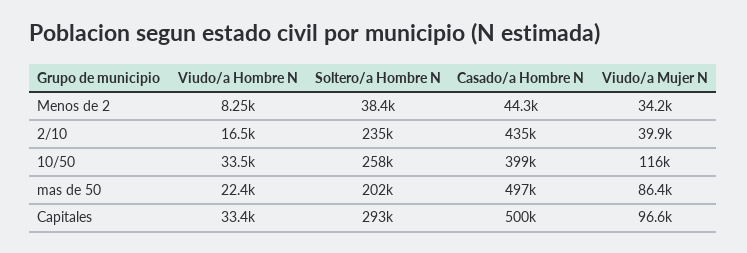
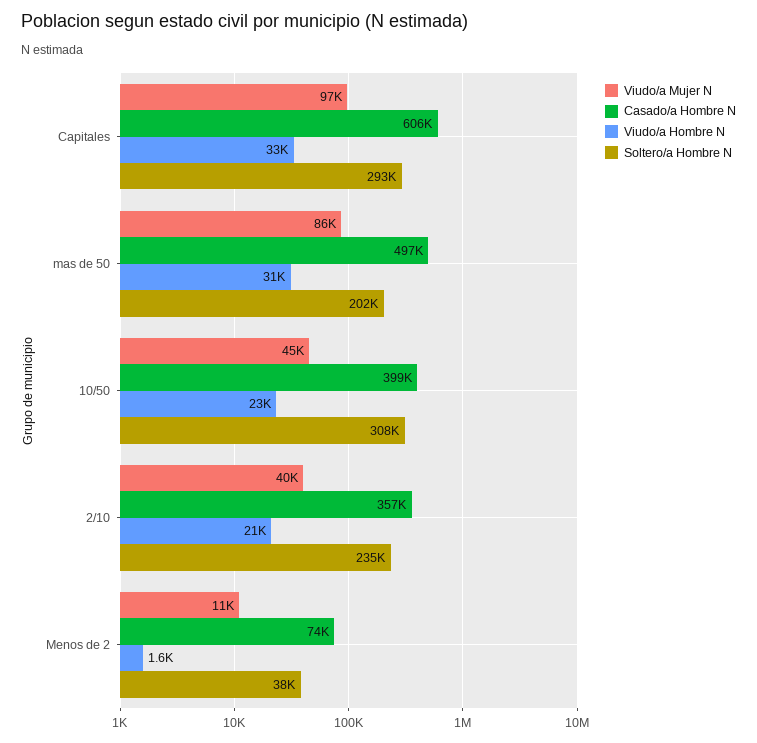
Viudo/a Hombre N, Menos de 2: 8250 -> 1600
Casado/a Hombre N, Menos de 2: 44300 -> 74000
Viudo/a Mujer N, Menos de 2: 34200 -> 11000
Viudo/a Hombre N, 2/10: 16500 -> 21000
Casado/a Hombre N, 2/10: 435000 -> 357000
Viudo/a Hombre N, 10/50: 33500 -> 23000
Soltero/a Hombre N, 10/50: 258000 -> 308000
Viudo/a Mujer N, 10/50: 116000 -> 45000
Viudo/a Hombre N, mas de 50: 22400 -> 31000
Casado/a Hombre N, Capitales: 500000 -> 606000

